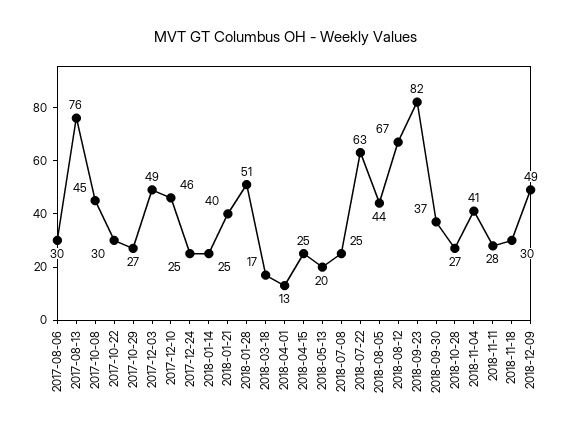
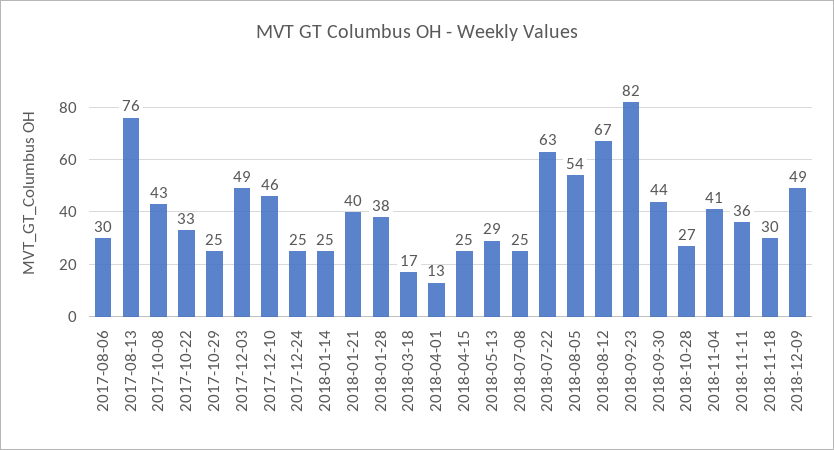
2017-10-08: 45 -> 43
2017-10-22: 30 -> 33
2017-10-29: 27 -> 25
2018-01-28: 51 -> 38
2018-05-13: 20 -> 29
2018-08-05: 44 -> 54
2018-09-30: 37 -> 44
2018-11-11: 28 -> 36

